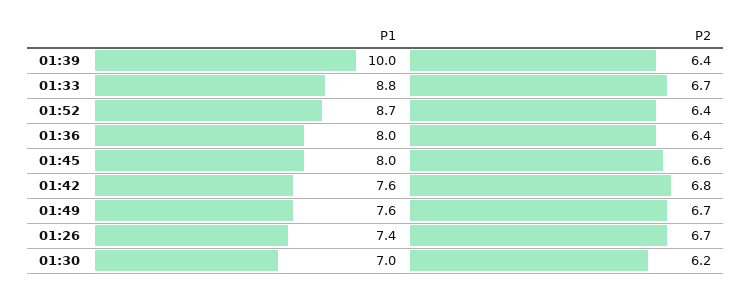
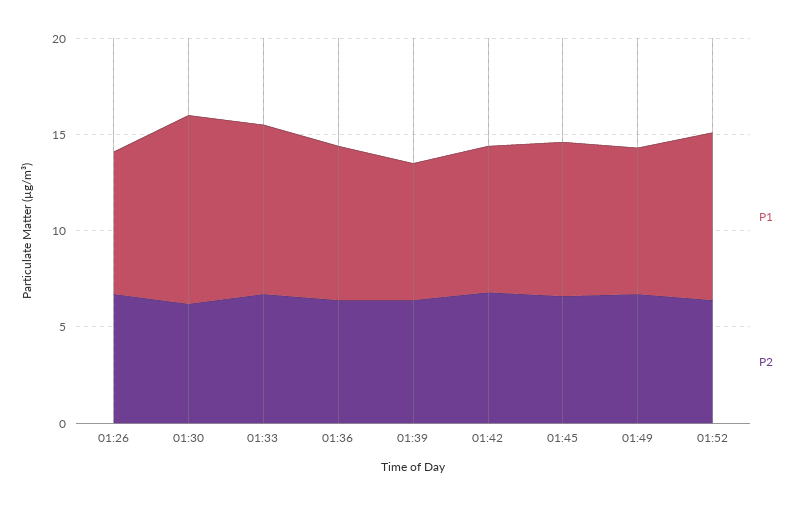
P1, 01:39: 10 -> 7
P1, 01:30: 7 -> 10

